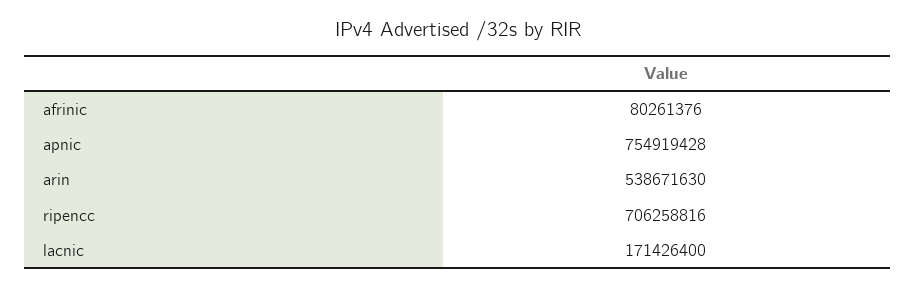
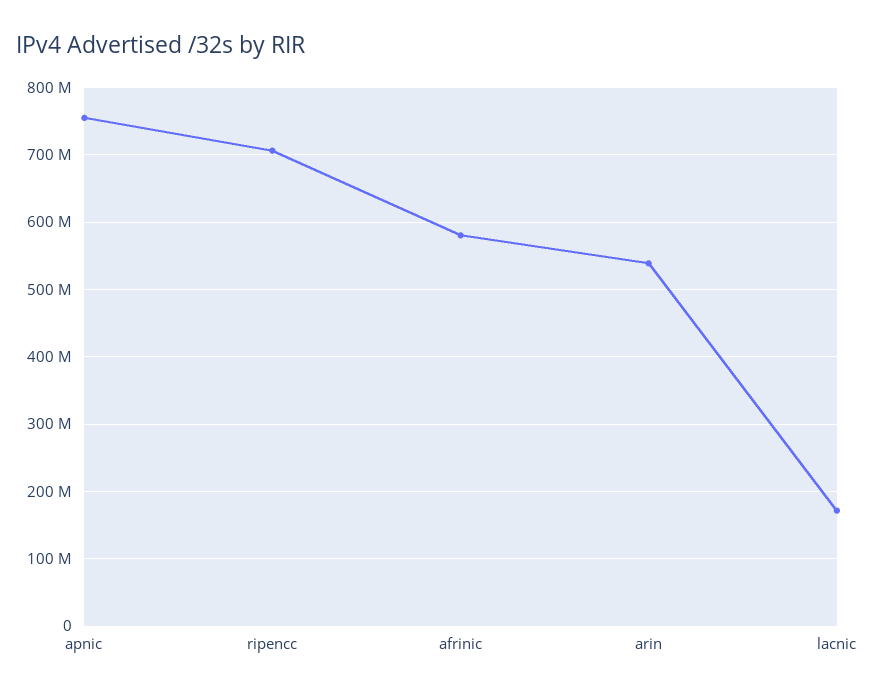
afrinic: 80261376 -> 580000000

